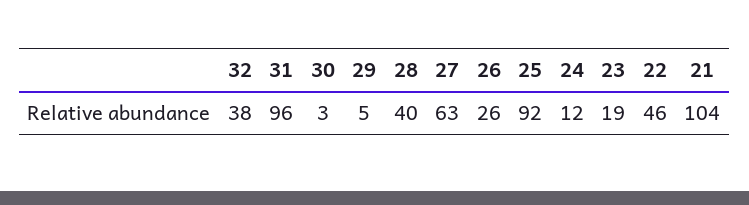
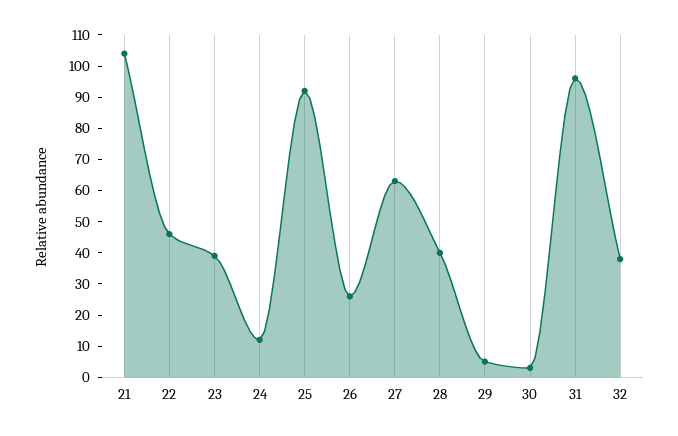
23: 19 -> 40

